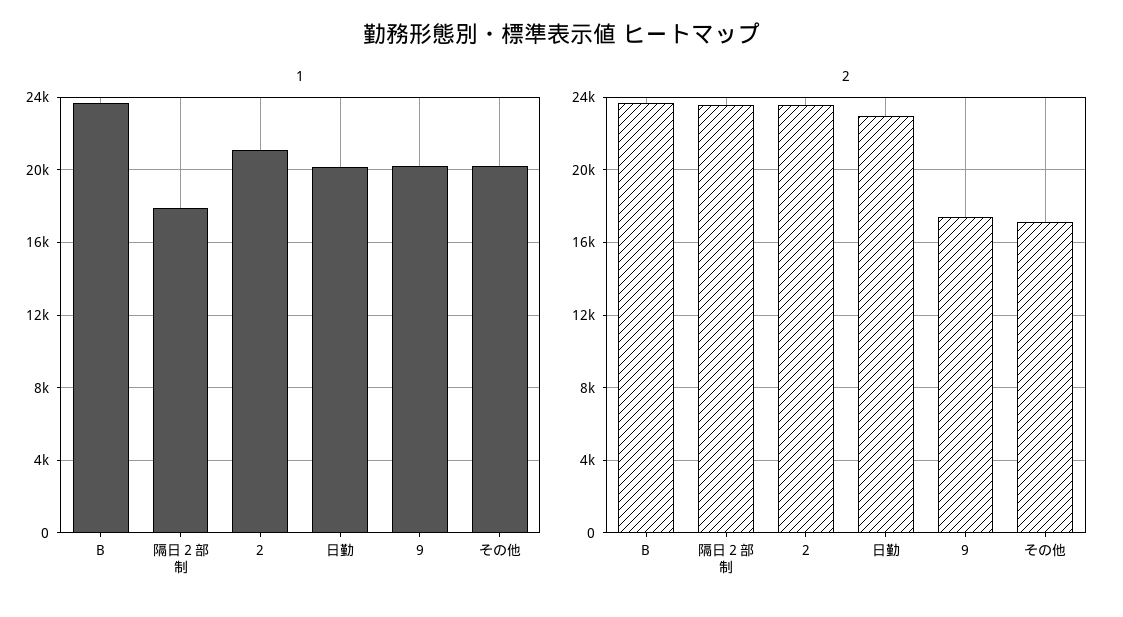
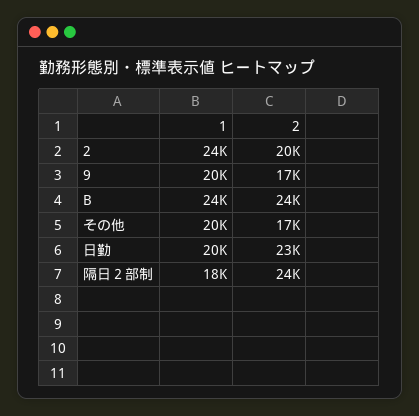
1, 2: 21000 -> 24000
2, 2: 23500 -> 20000

